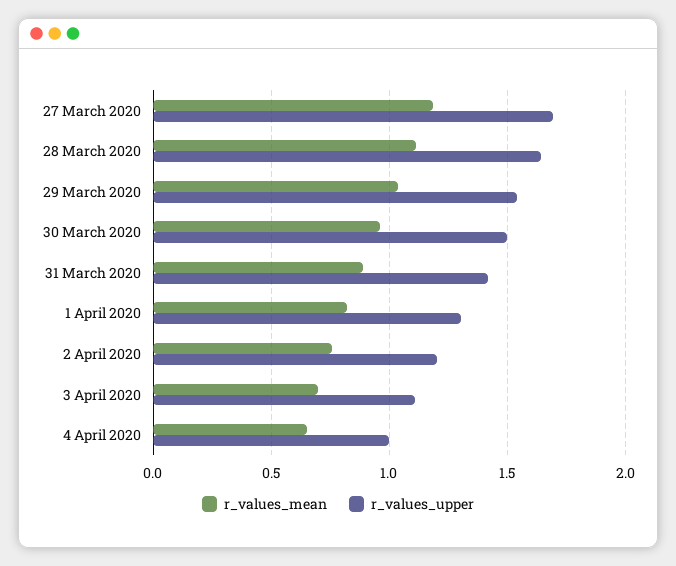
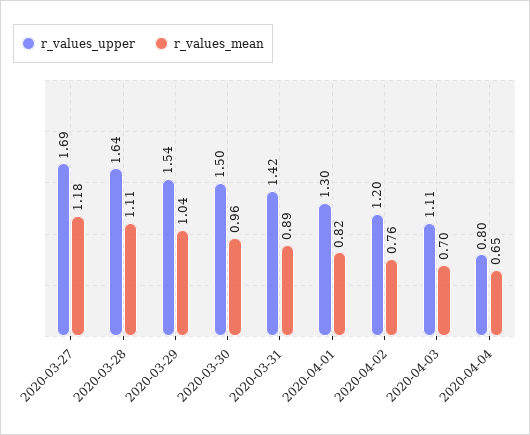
r_values_upper, 4 April 2020: 1 -> 0.8

